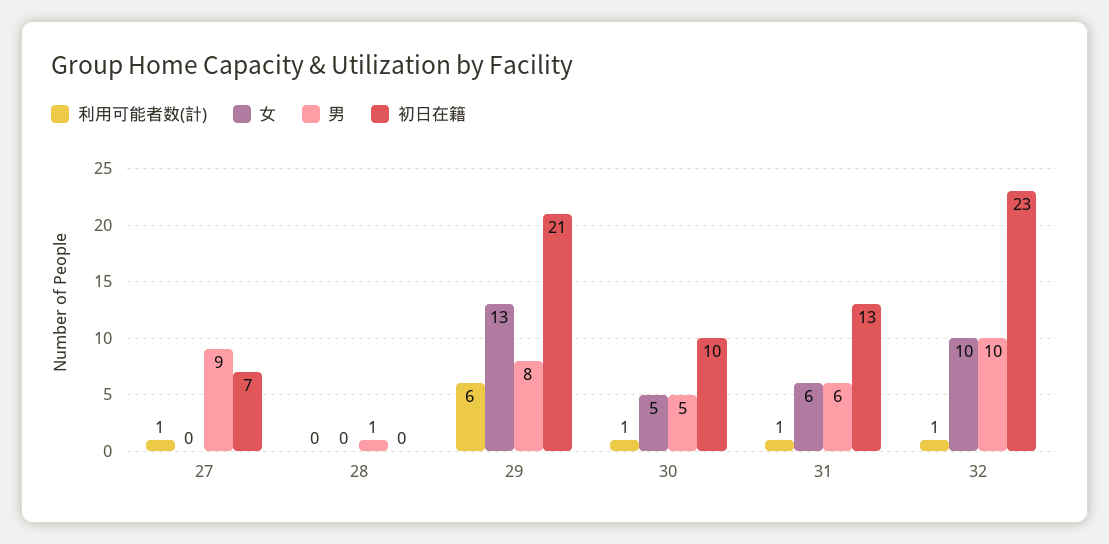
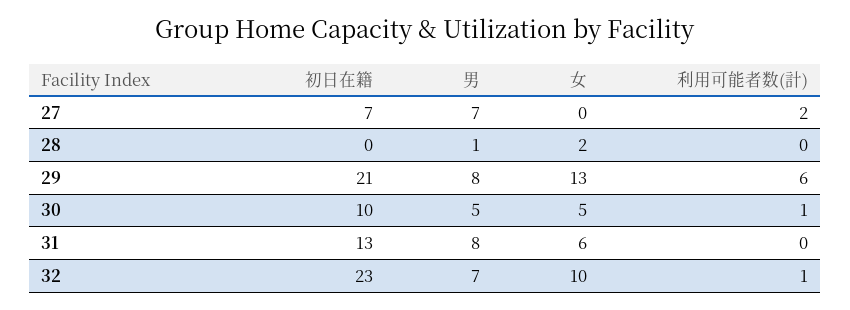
利用可能者数(計), 27: 1 -> 2
男, 27: 9 -> 7
女, 28: 0 -> 2
利用可能者数(計), 31: 1 -> 0
男, 31: 6 -> 8
男, 32: 10 -> 7

